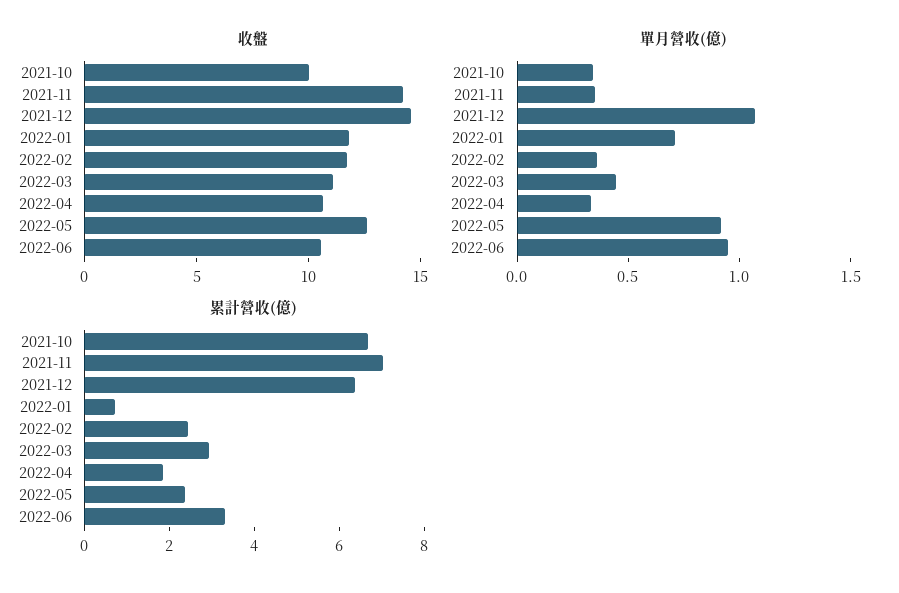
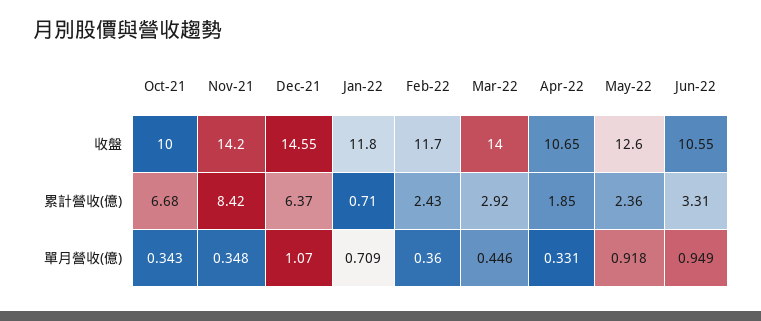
收盤, 2022-03: 11 -> 14
累計營收(億), 2021-11: 7 -> 8.42

